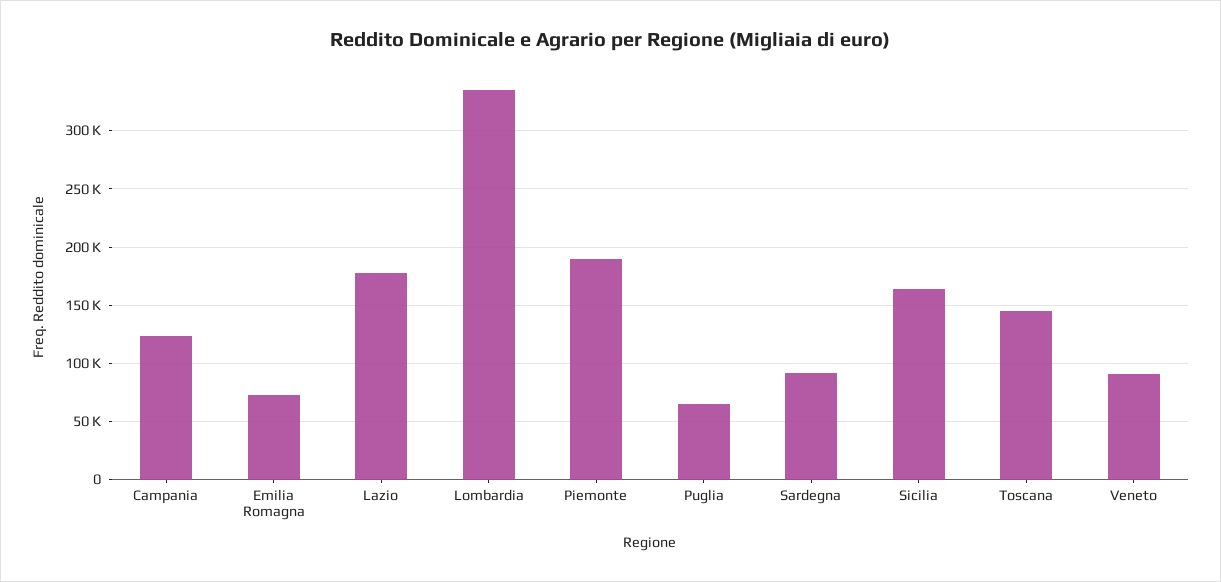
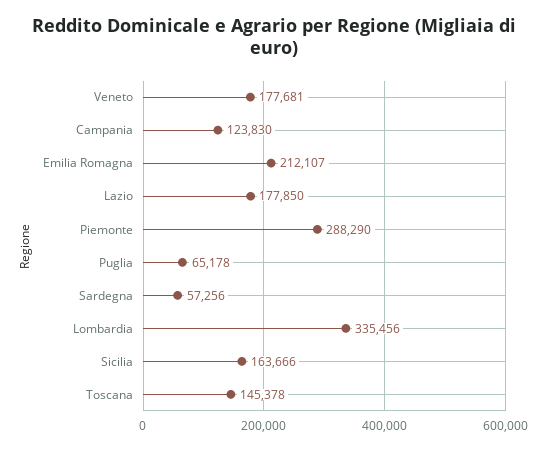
Emilia Romagna: 70000 -> 212107
Piemonte: 190000 -> 288290
Sardegna: 90000 -> 57256
Veneto: 90000 -> 177681

